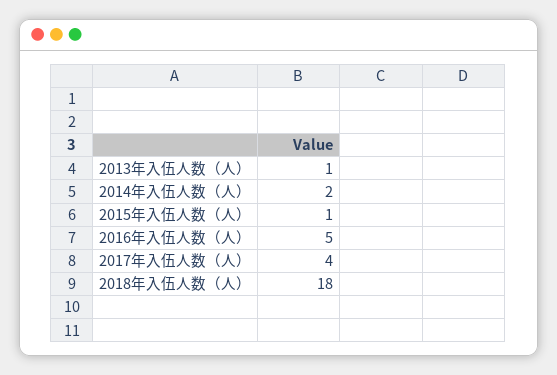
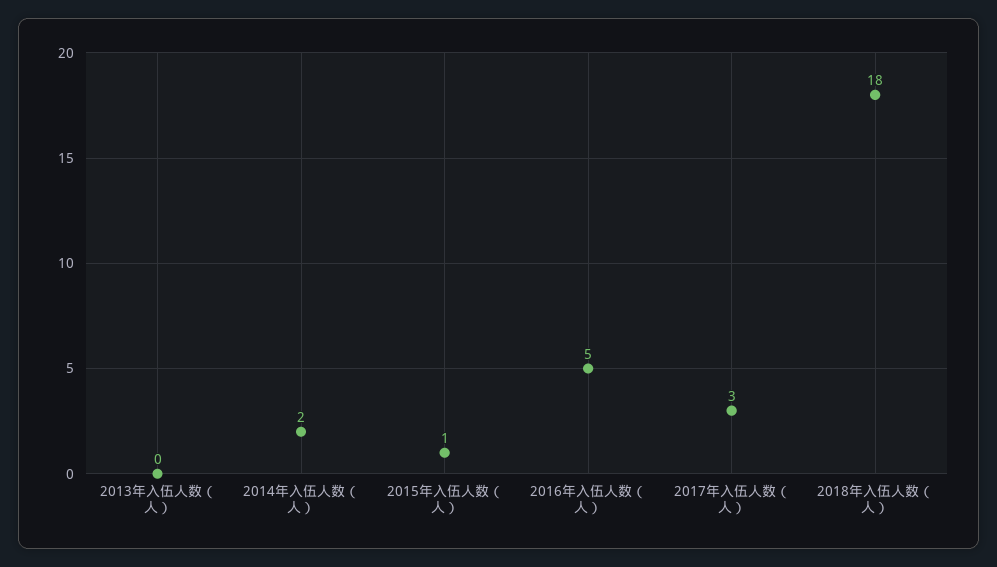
2013年入伍人数（人）: 1 -> 0
2017年入伍人数（人）: 4 -> 3

